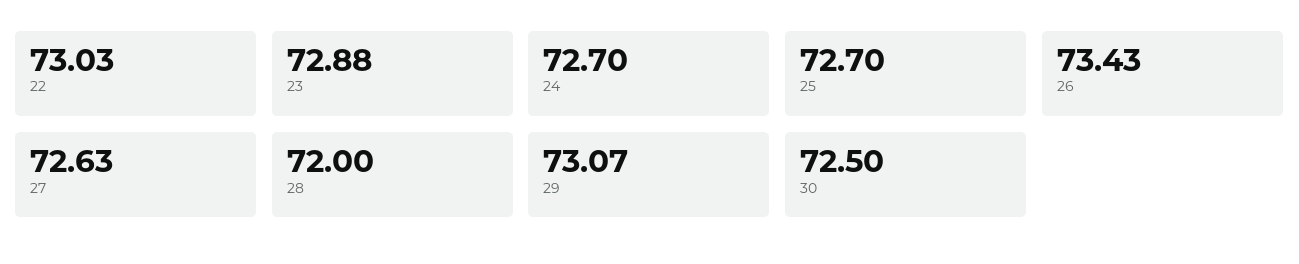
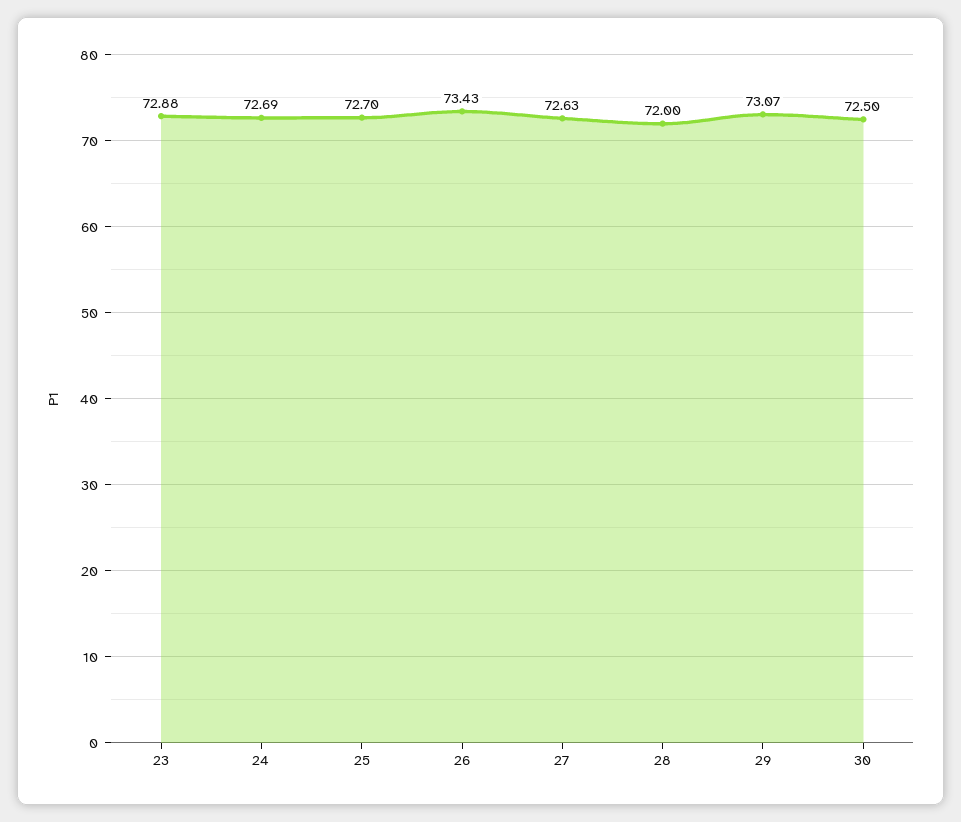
22: 73.03 -> none
24: 72.7 -> 72.69

